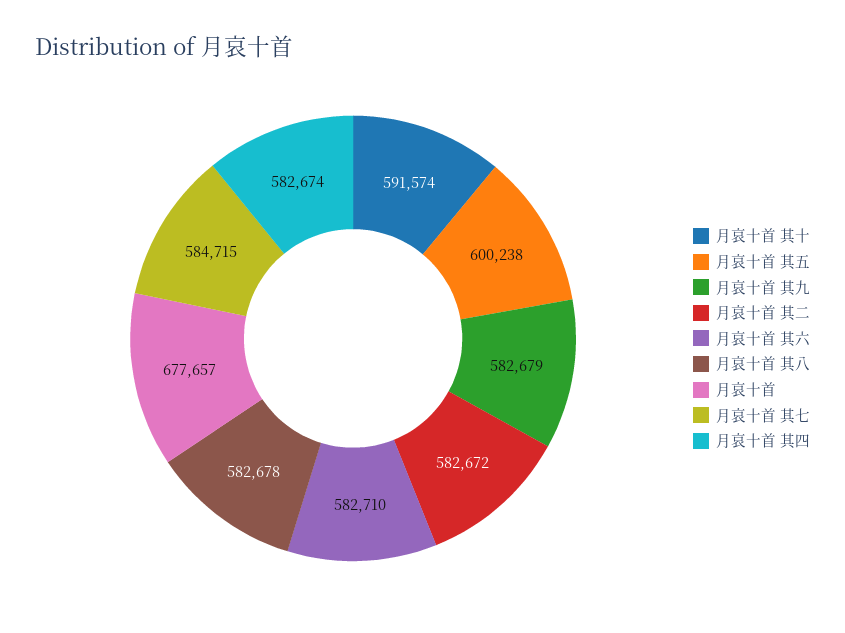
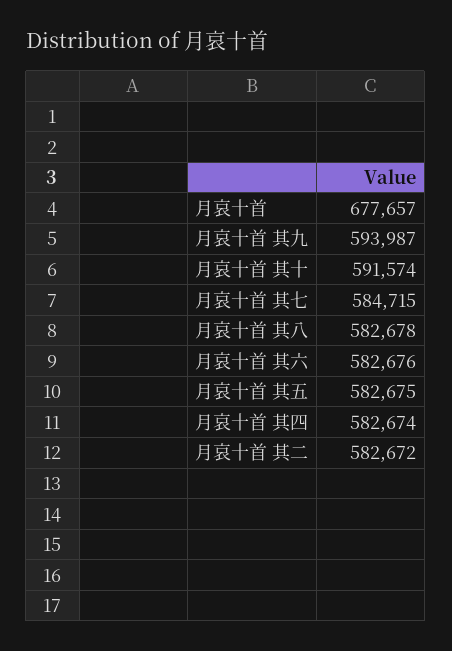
月哀十首 其五: 600238 -> 582675
月哀十首 其九: 582679 -> 593987
月哀十首 其六: 582710 -> 582676

